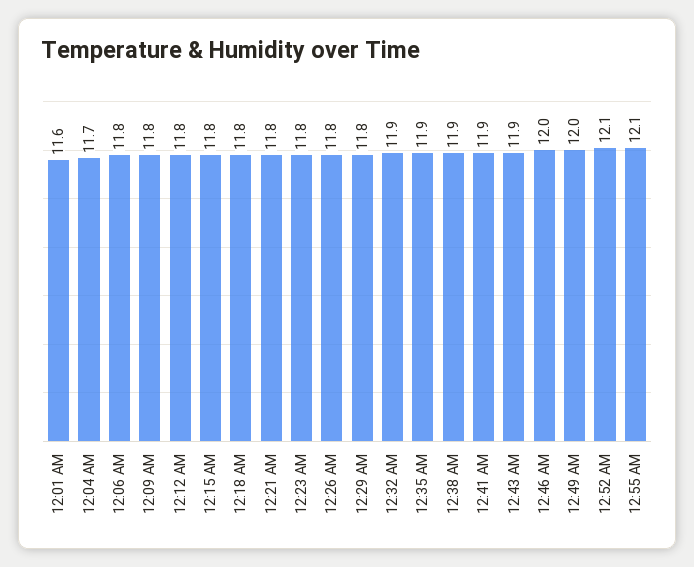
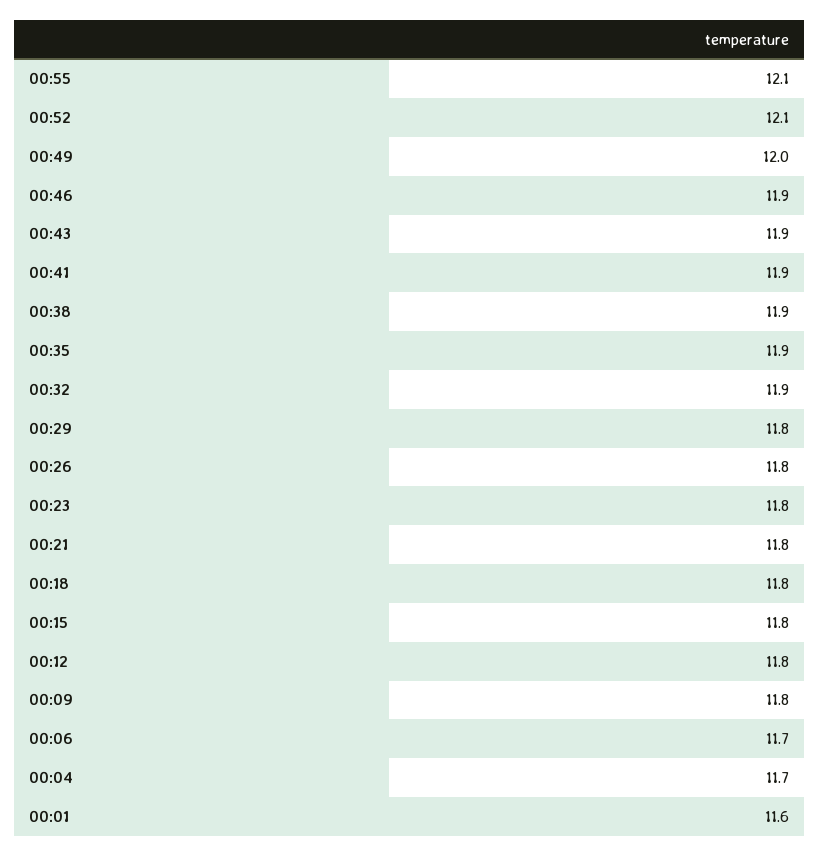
12:06 AM: 11.8 -> 11.7
12:46 AM: 12 -> 11.9

